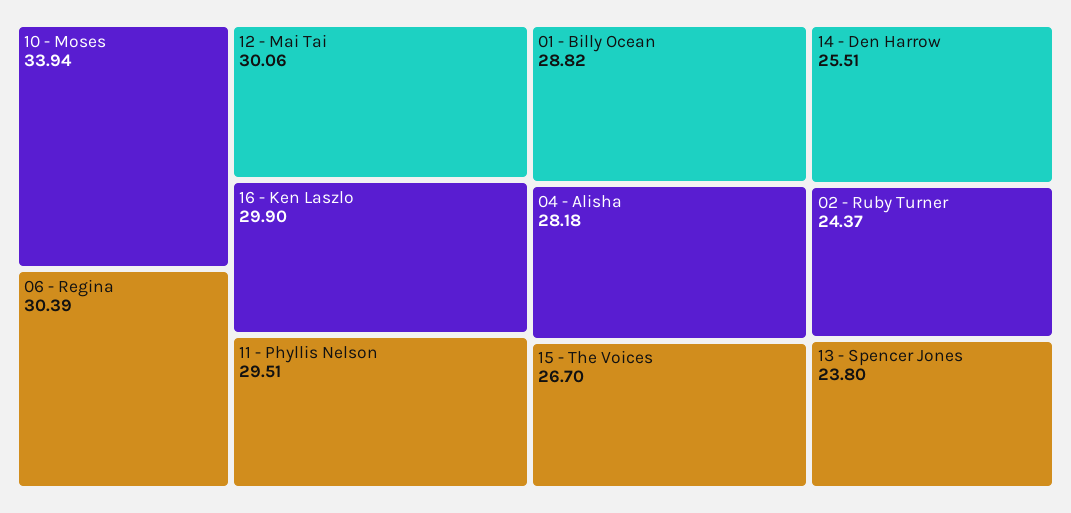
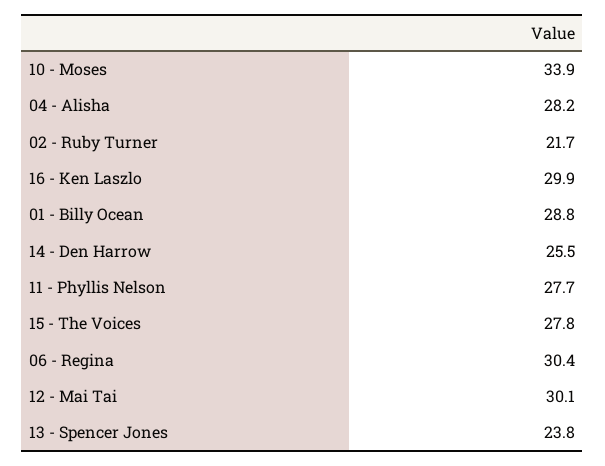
11 - Phyllis Nelson: 29.51 -> 27.7
15 - The Voices: 26.7 -> 27.8
02 - Ruby Turner: 24.37 -> 21.7

